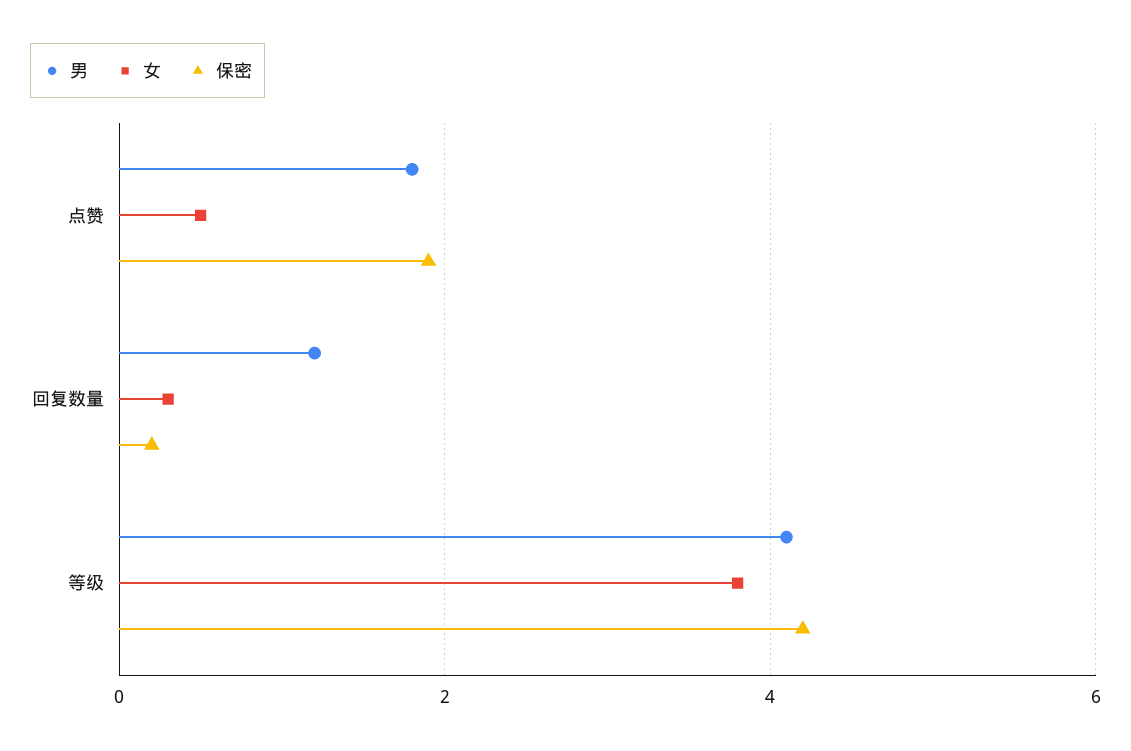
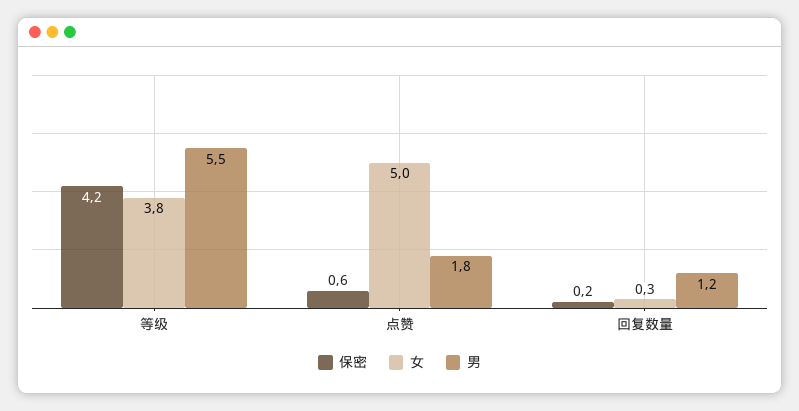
女, 点赞: 0.5 -> 5
保密, 点赞: 2 -> 0.6
男, 等级: 4 -> 5.5

